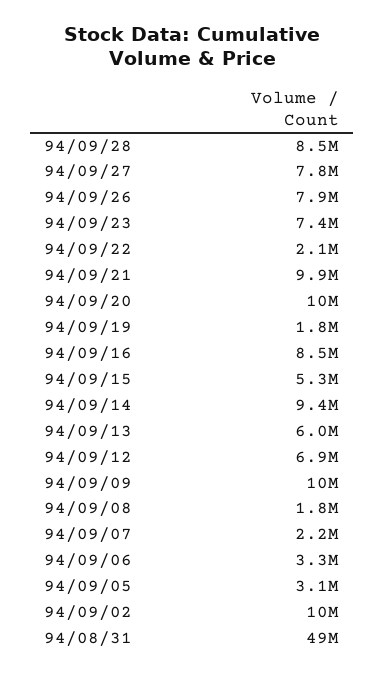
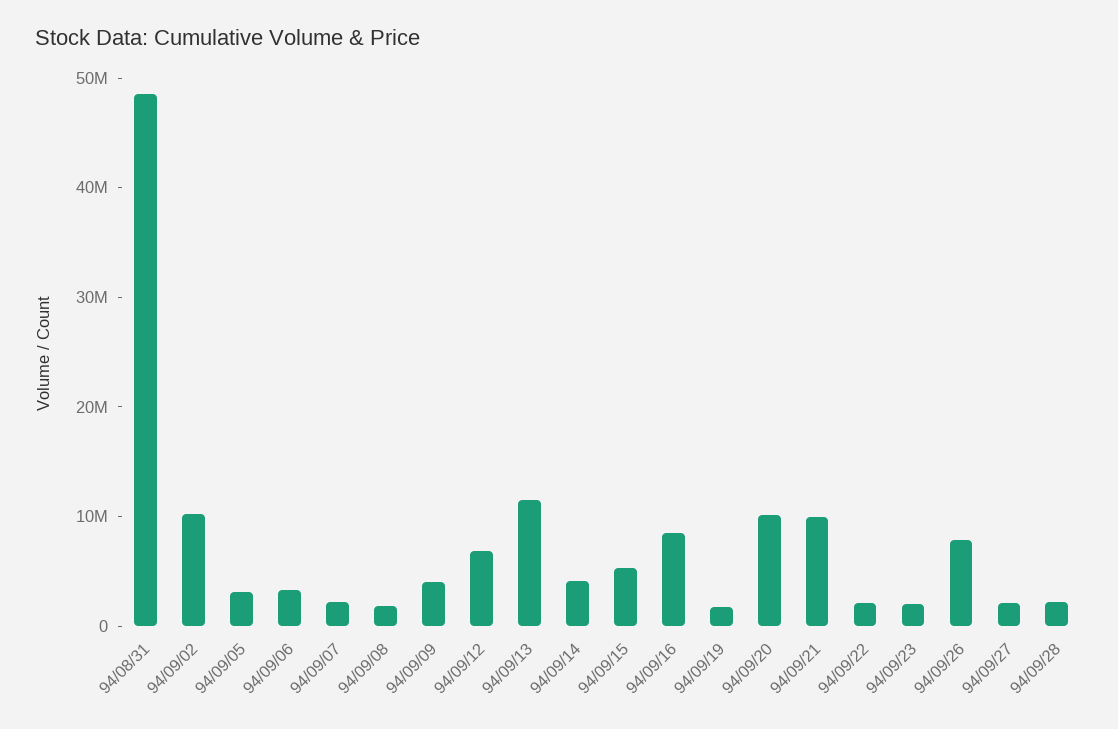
94/09/28: 8500000 -> 2000000
94/09/27: 7800000 -> 2000000
94/09/23: 7400000 -> 2000000
94/09/14: 9400000 -> 4000000
94/09/13: 6000000 -> 12000000
94/09/09: 10000000 -> 4000000

